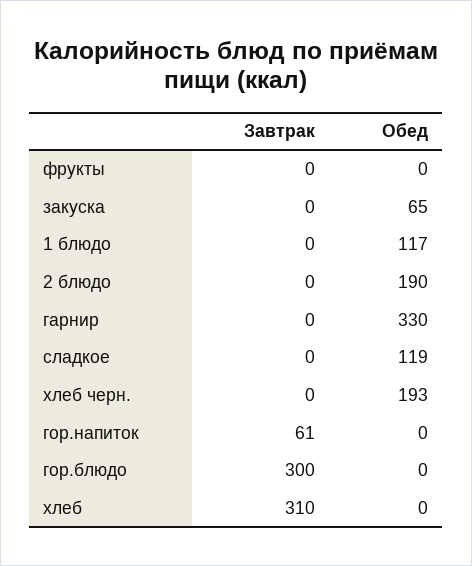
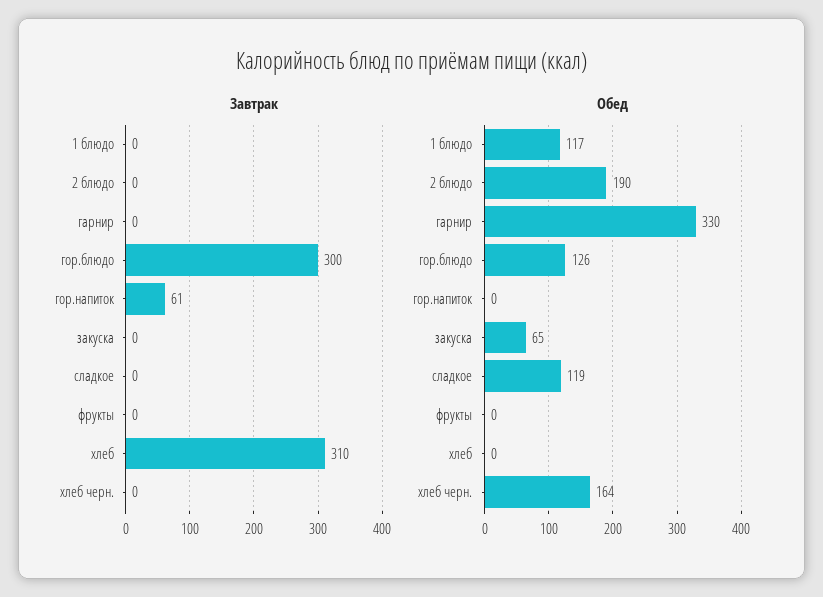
Обед, хлеб черн.: 193 -> 164
Обед, гор.блюдо: 0 -> 126

